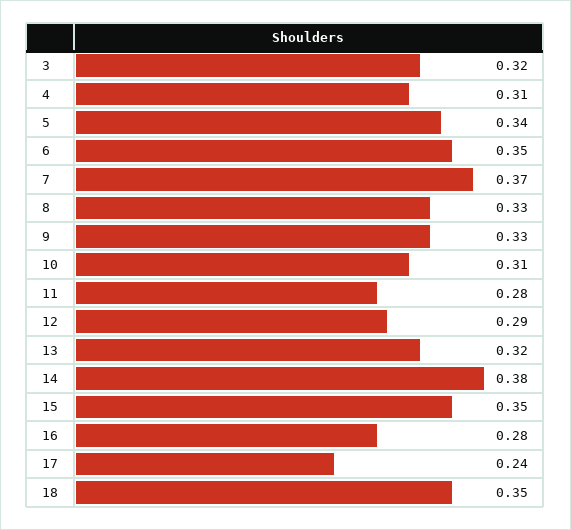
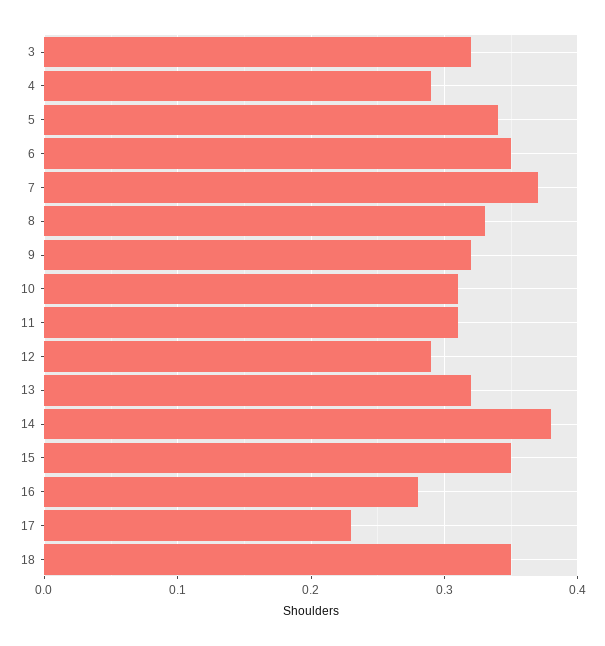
4: 0.31 -> 0.29
9: 0.33 -> 0.32
11: 0.28 -> 0.31
17: 0.24 -> 0.23

